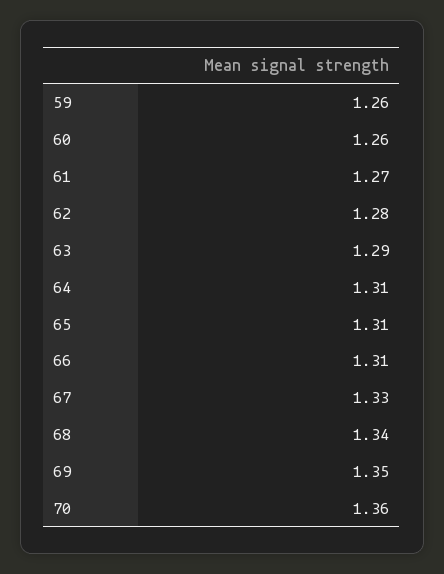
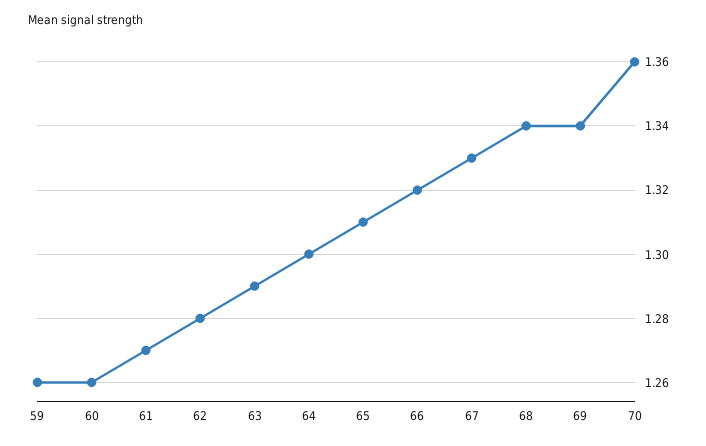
64: 1.31 -> 1.3
66: 1.31 -> 1.32
69: 1.35 -> 1.34

